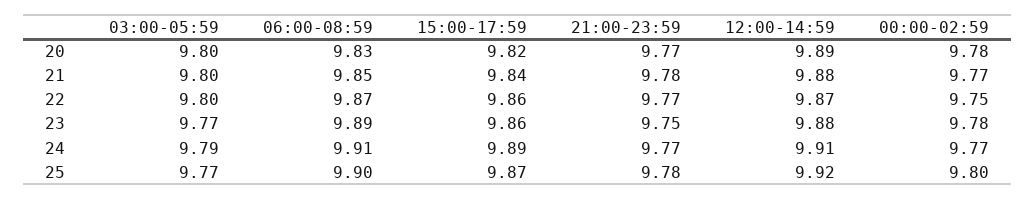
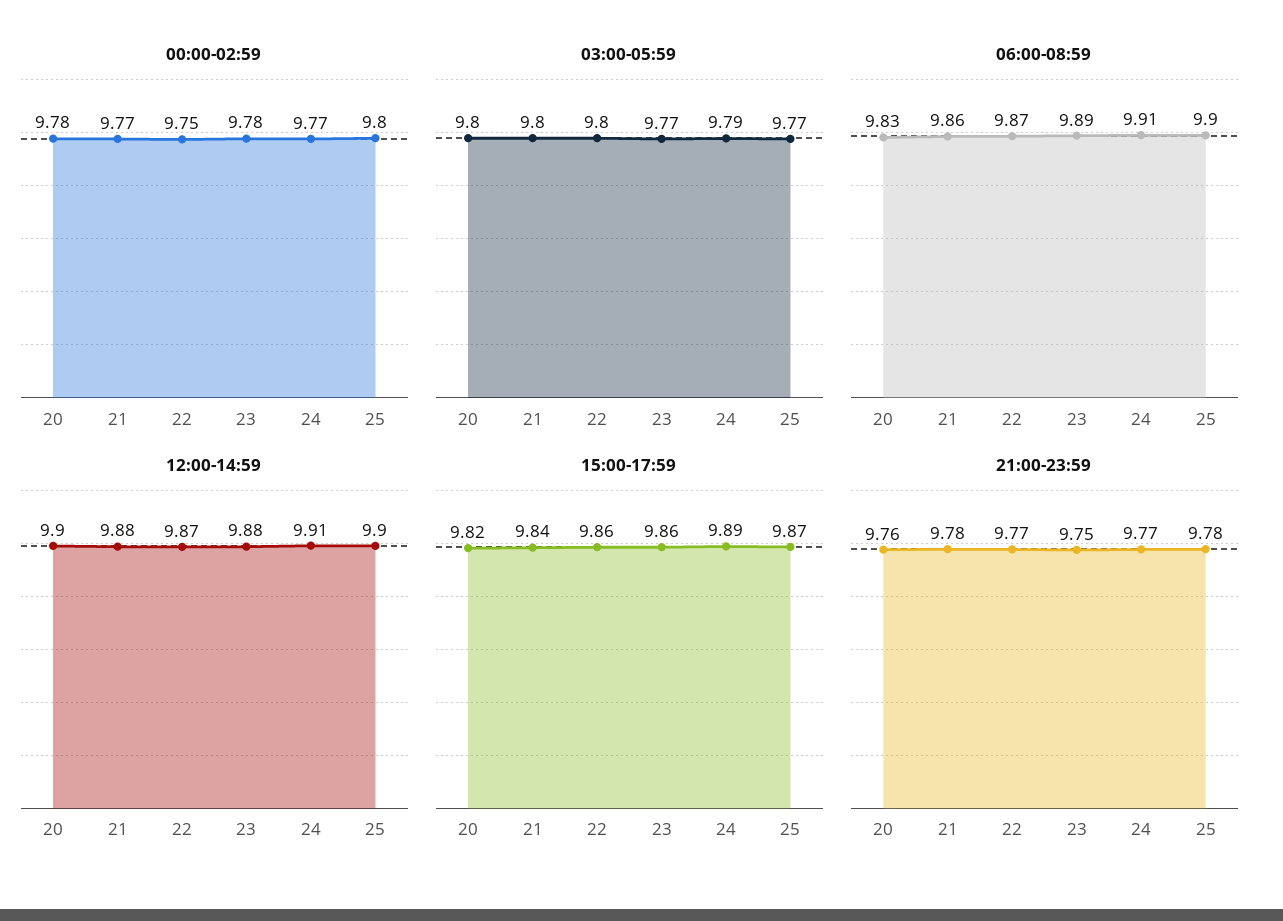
21:00-23:59, 20: 9.77 -> 9.76
12:00-14:59, 20: 9.89 -> 9.9
06:00-08:59, 21: 9.85 -> 9.86
12:00-14:59, 25: 9.92 -> 9.9

